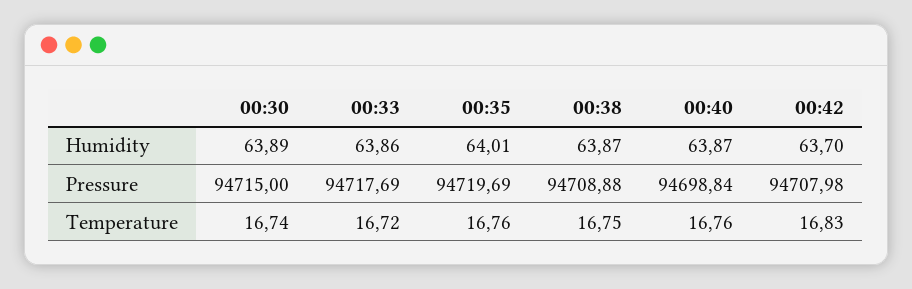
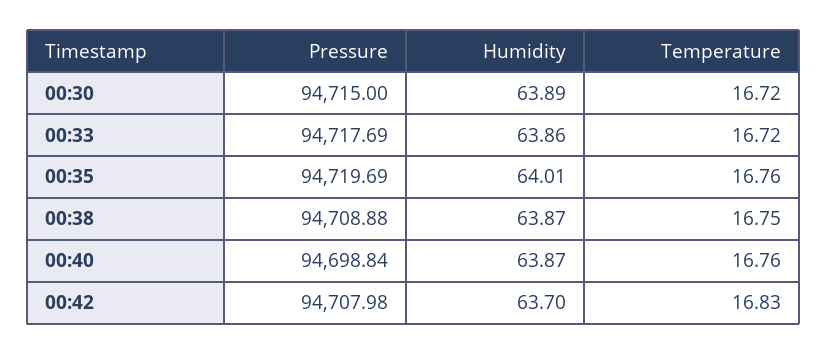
00:30, Temperature: 16.74 -> 16.72

